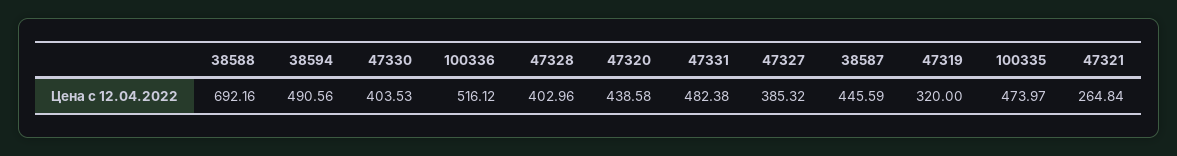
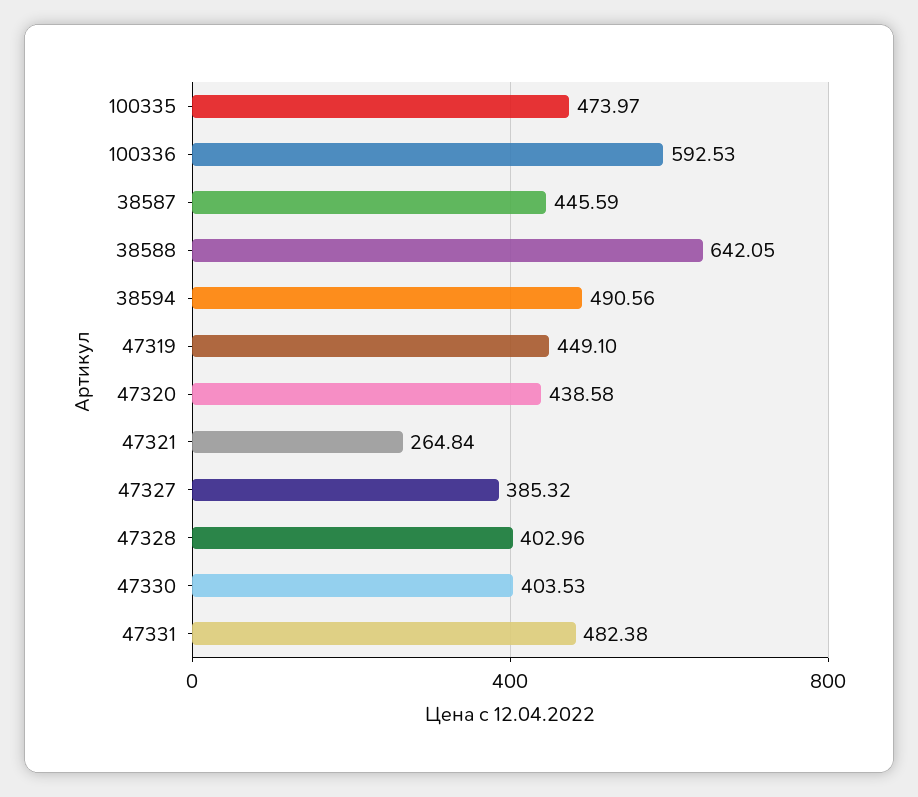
38588: 692.16 -> 642.05
100336: 516.12 -> 592.53
47319: 320 -> 449.1

